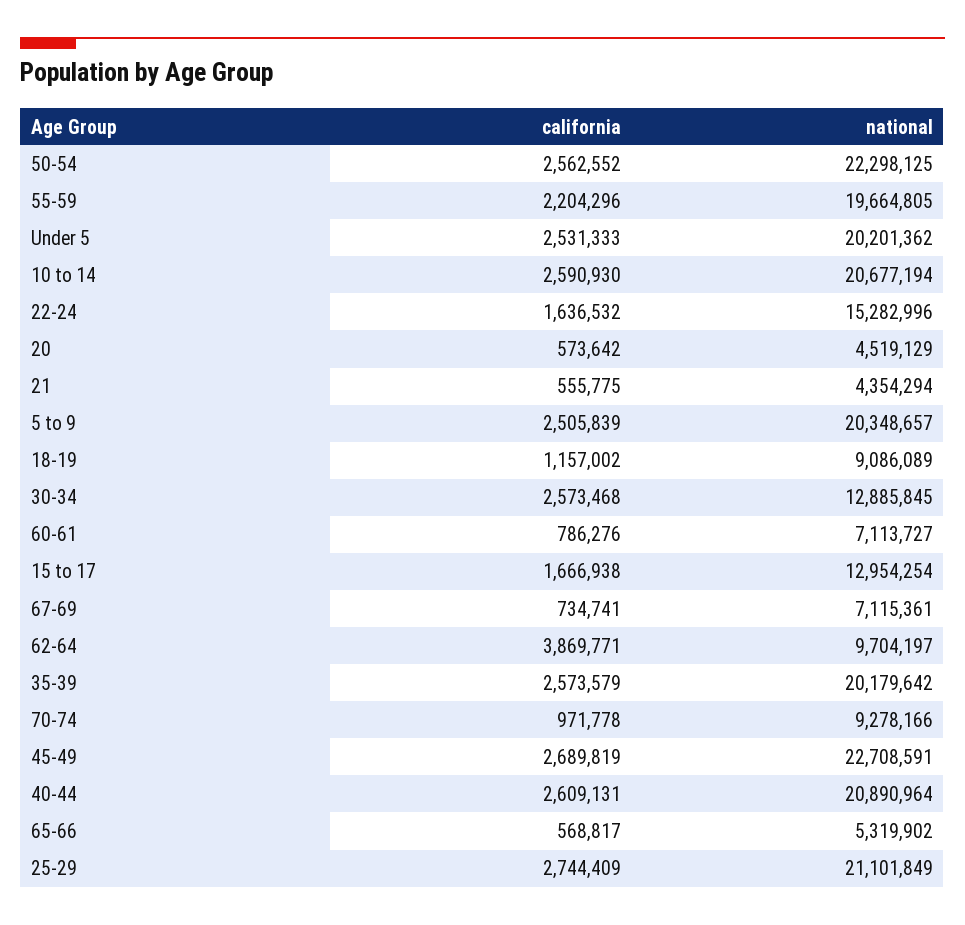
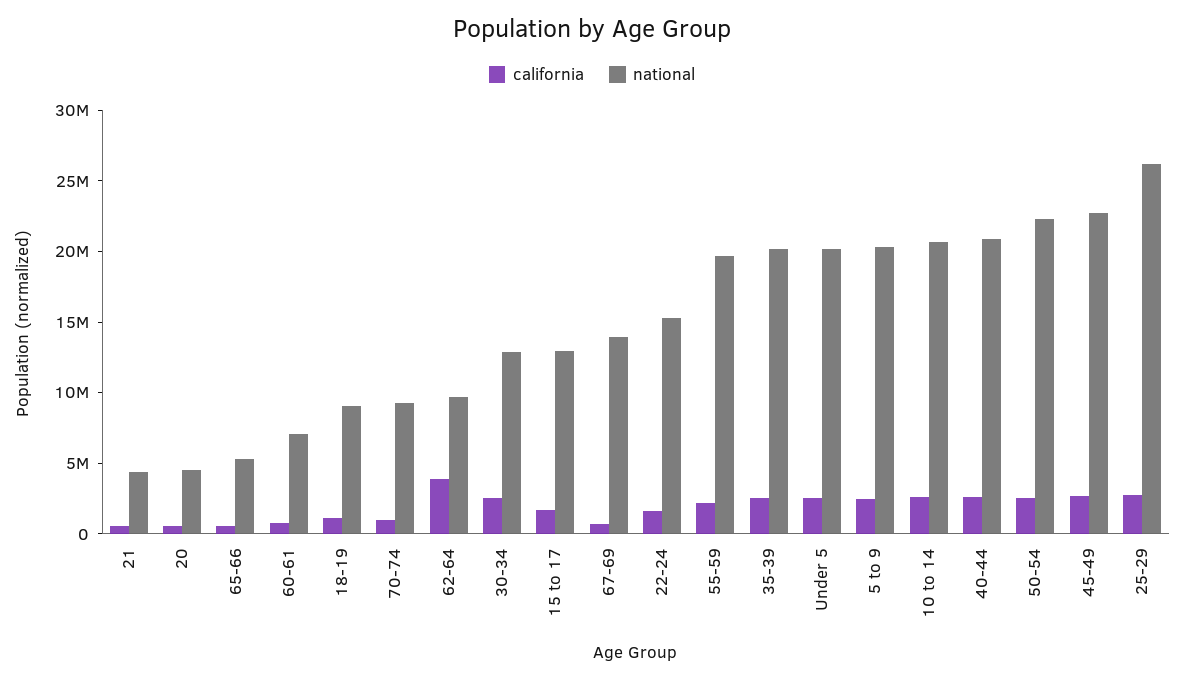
national, 67-69: 7115361 -> 14000000
national, 25-29: 21101849 -> 26000000

